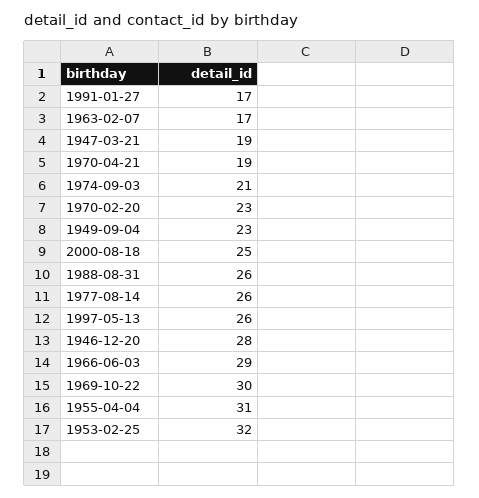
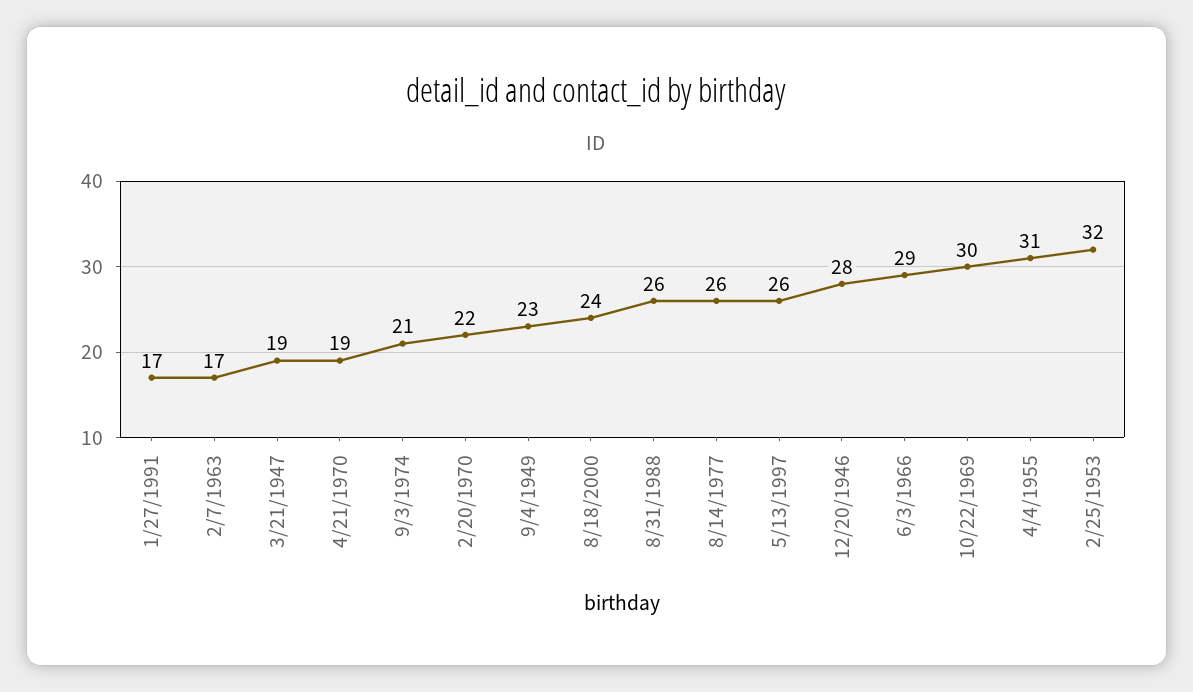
1970-02-20: 23 -> 22
2000-08-18: 25 -> 24

